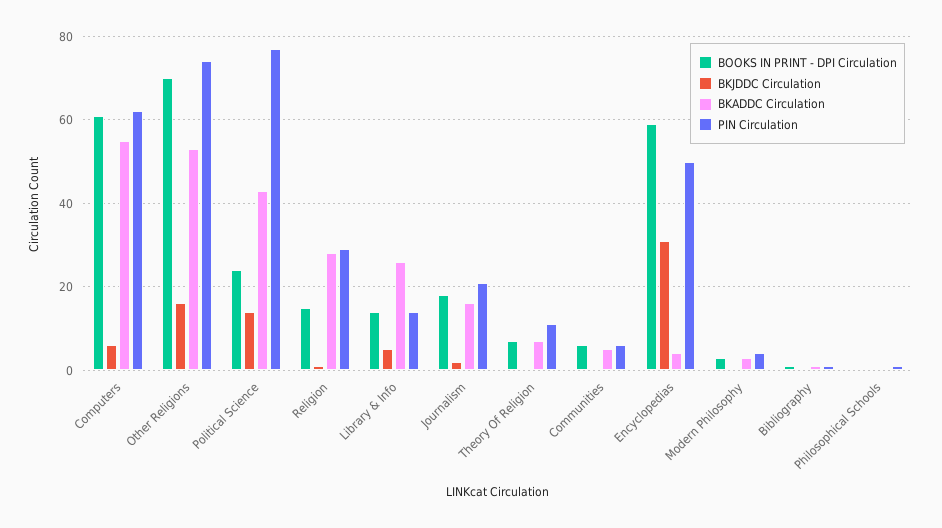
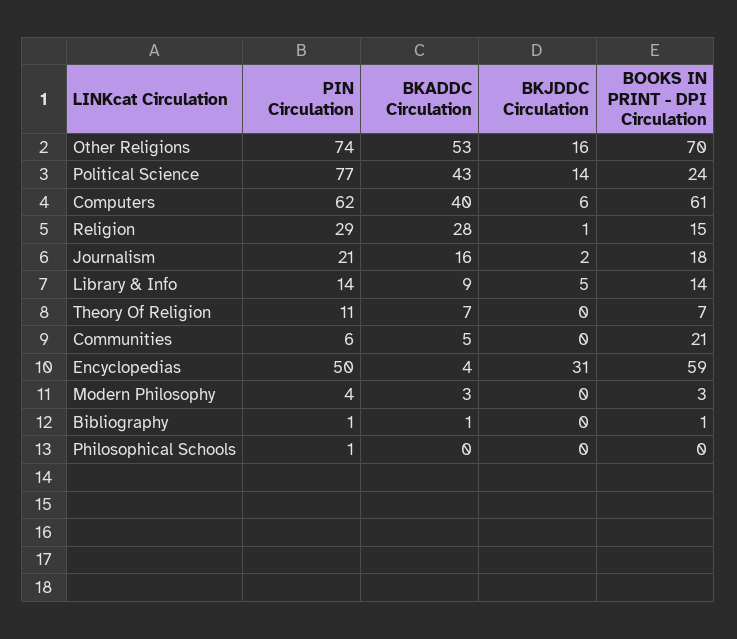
BKADDC Circulation, Computers: 55 -> 40
BKADDC Circulation, Library & Info: 25 -> 9
BOOKS IN PRINT - DPI Circulation, Communities: 5 -> 21

